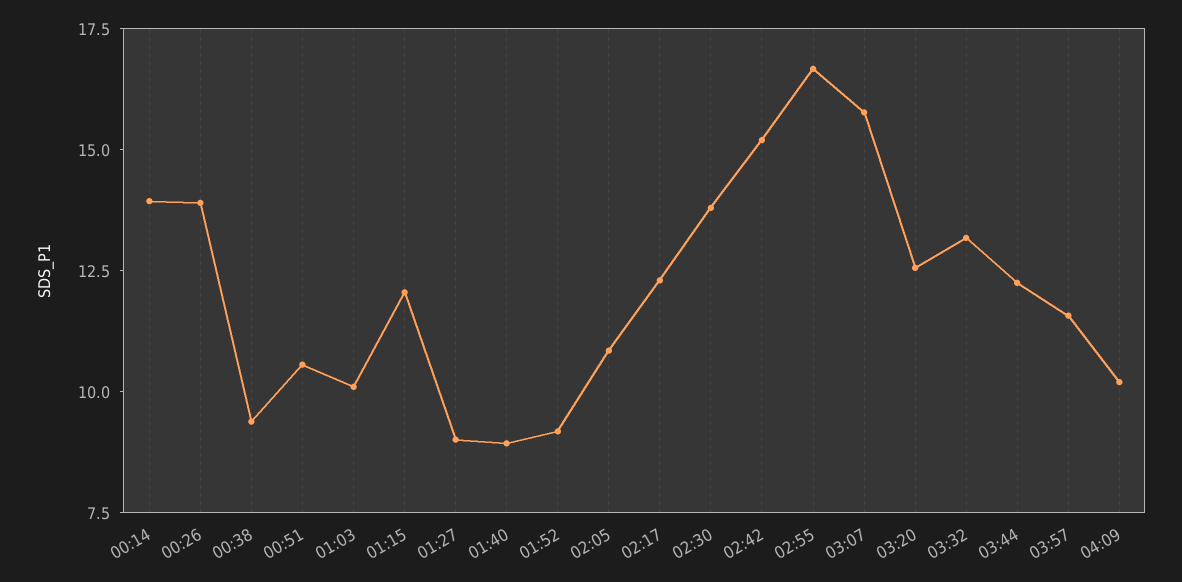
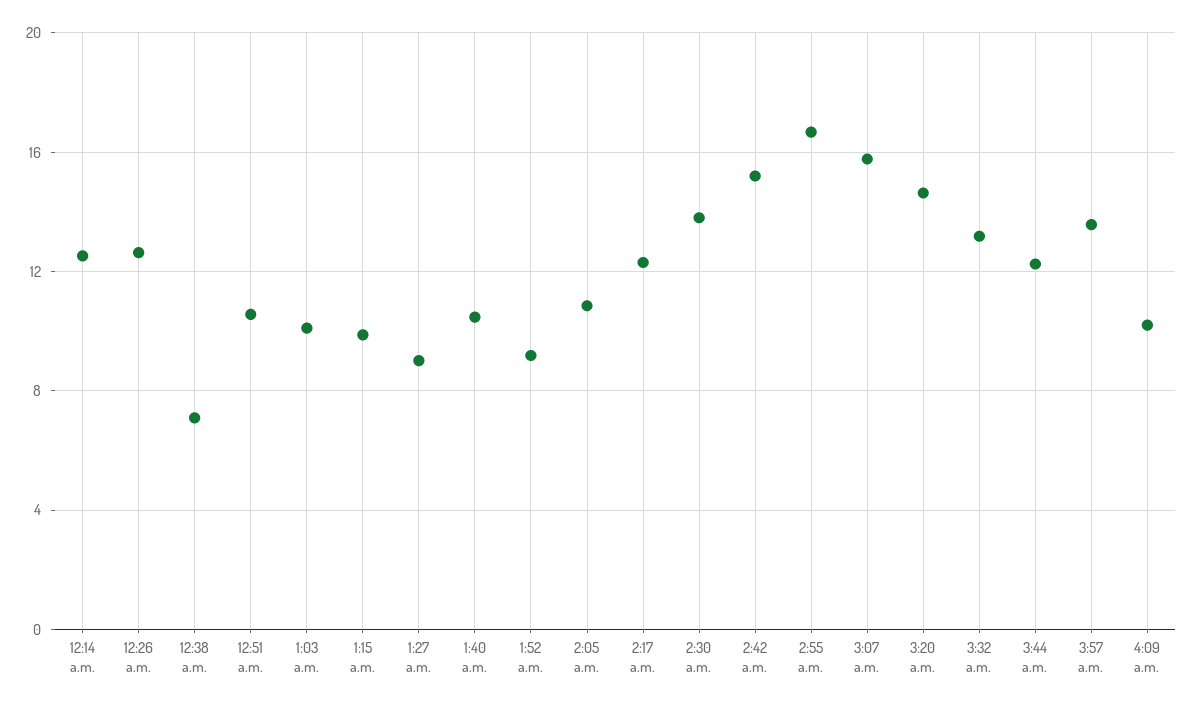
00:14: 14 -> 12.5
00:26: 14 -> 12.5
00:38: 9.5 -> 7
01:15: 12 -> 10
01:40: 9 -> 10.5
03:20: 12.5 -> 14.5
03:57: 11.5 -> 13.5

